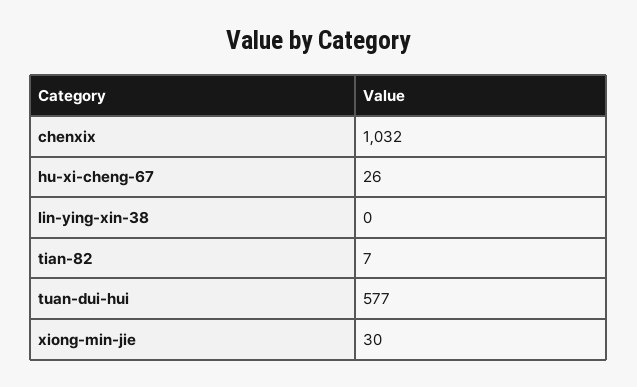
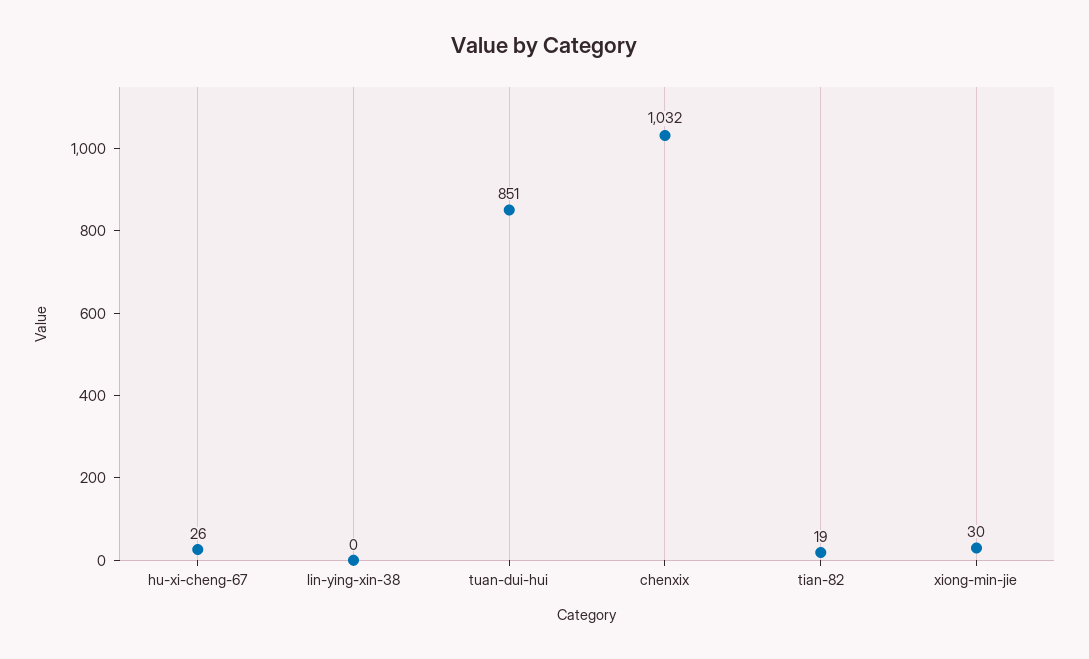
tian-82: 7 -> 19
tuan-dui-hui: 577 -> 851

